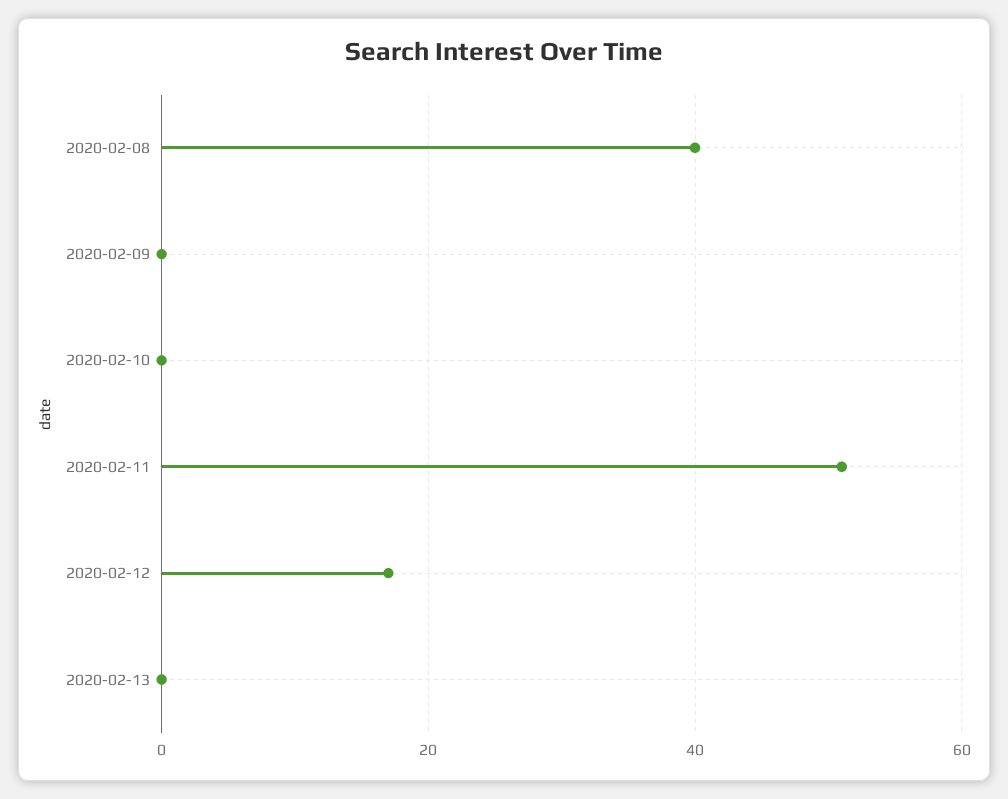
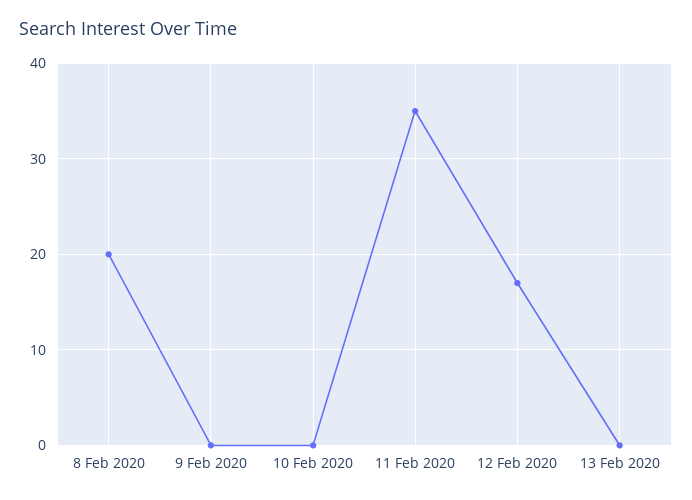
2020-02-08: 40 -> 20
2020-02-11: 50 -> 35

